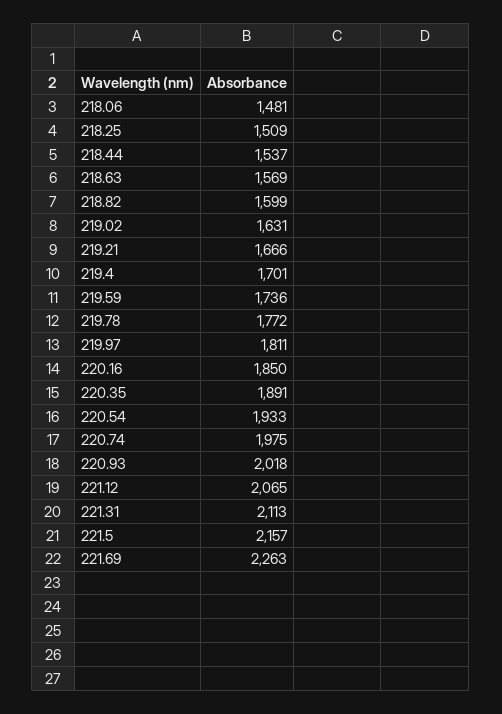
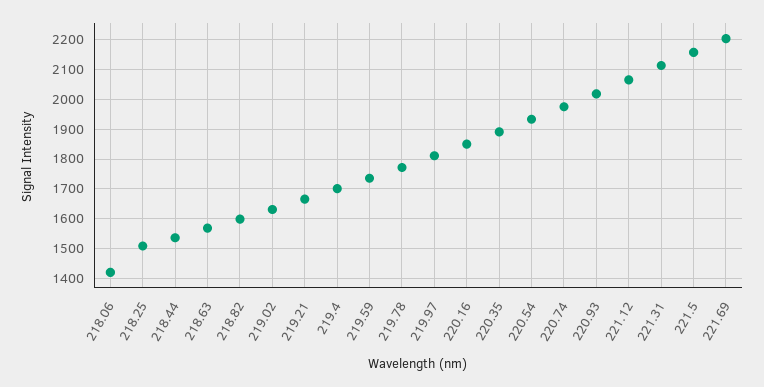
218.06: 1481 -> 1425
221.69: 2263 -> 2200

